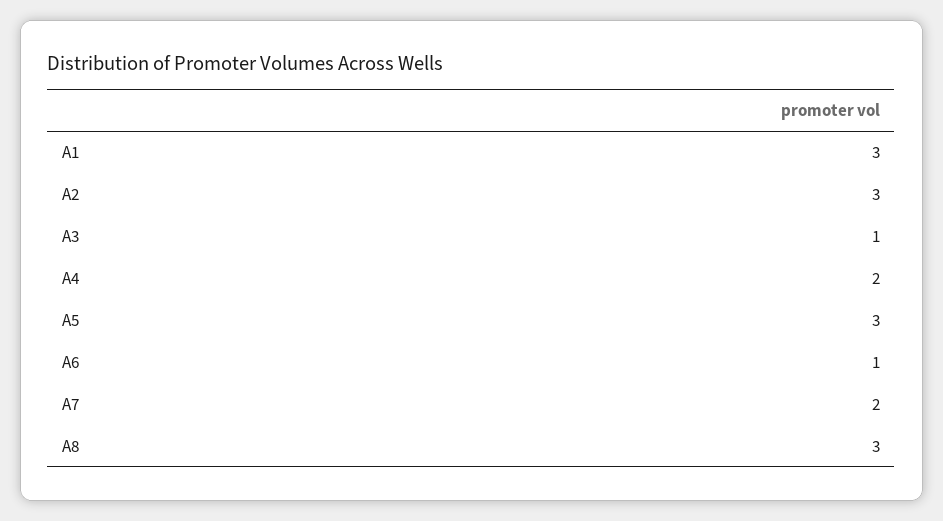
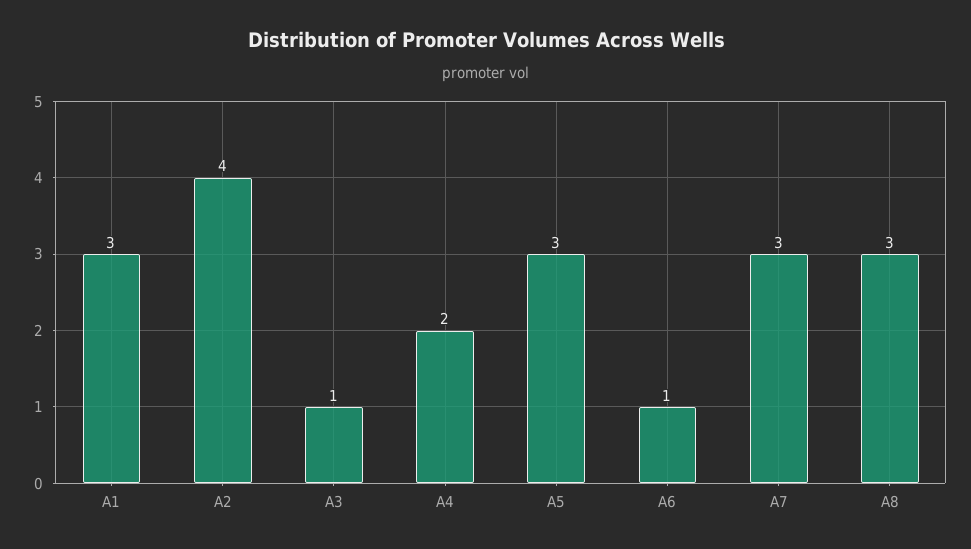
A2: 3 -> 4
A7: 2 -> 3

